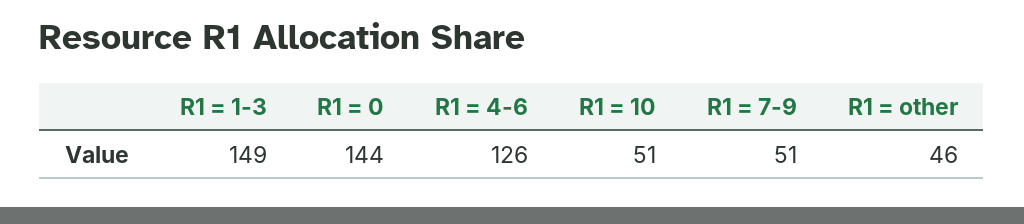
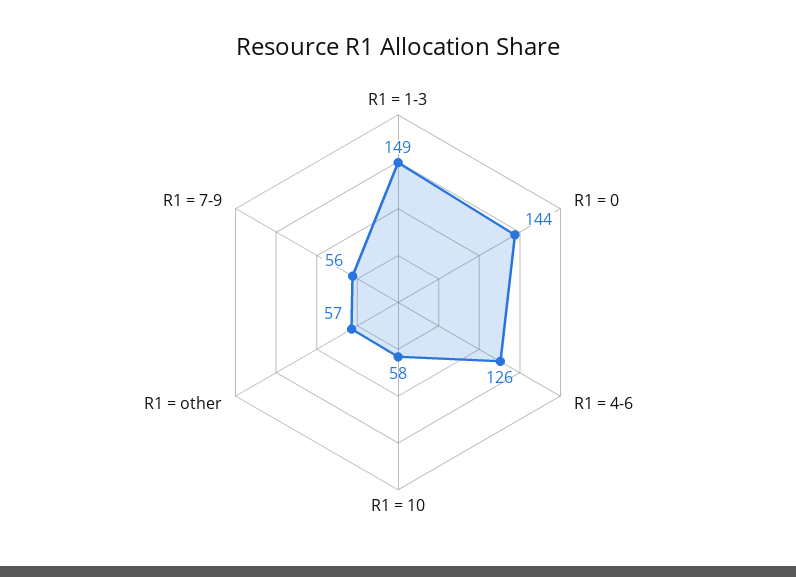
R1 = 10: 51 -> 58
R1 = 7-9: 51 -> 56
R1 = other: 46 -> 57

